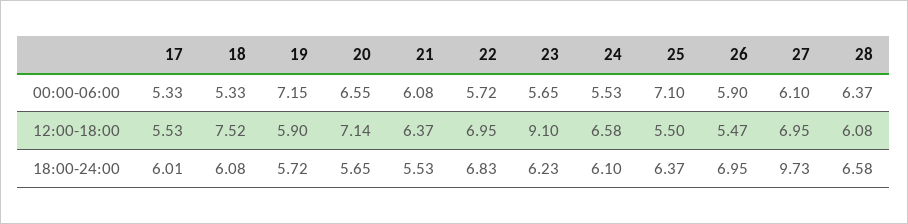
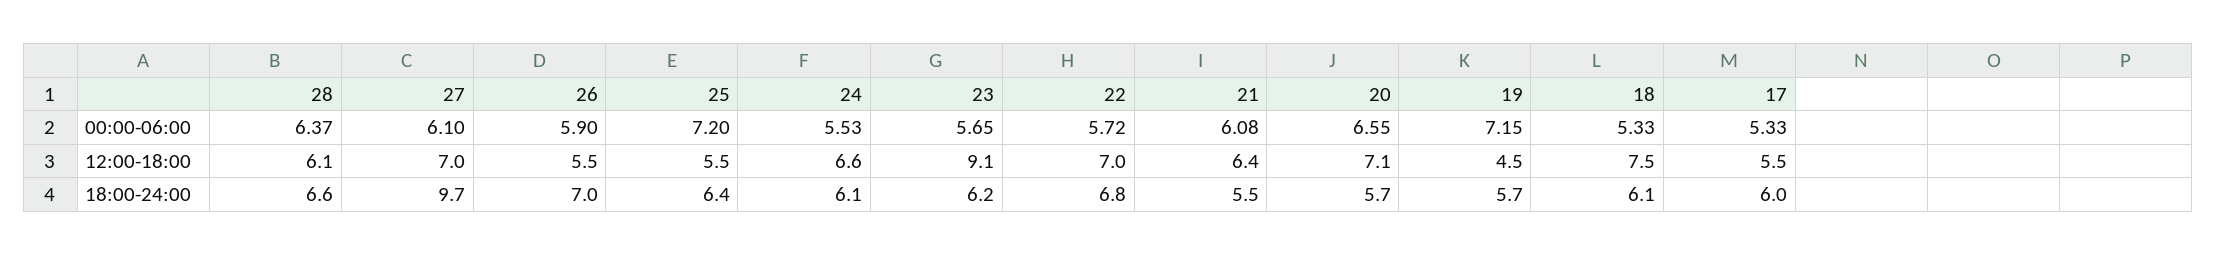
25, 00:00-06:00: 7.1 -> 7.2
19, 12:00-18:00: 5.9 -> 4.5

